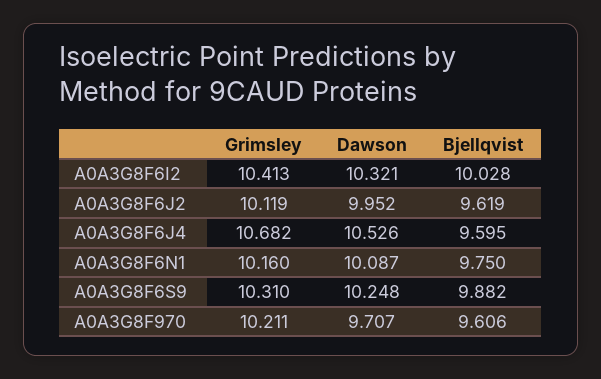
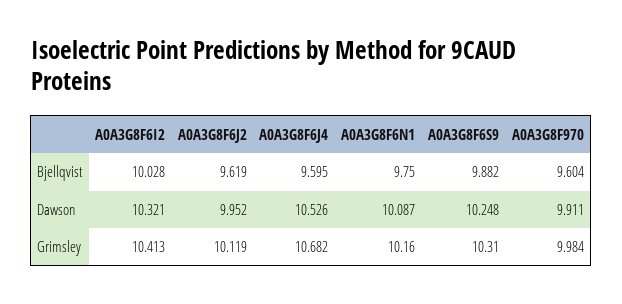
Grimsley, A0A3G8F970: 10.211 -> 9.984
Dawson, A0A3G8F970: 9.707 -> 9.911
Bjellqvist, A0A3G8F970: 9.606 -> 9.604

